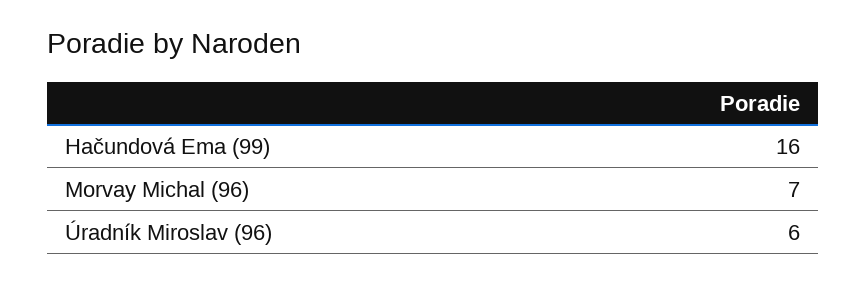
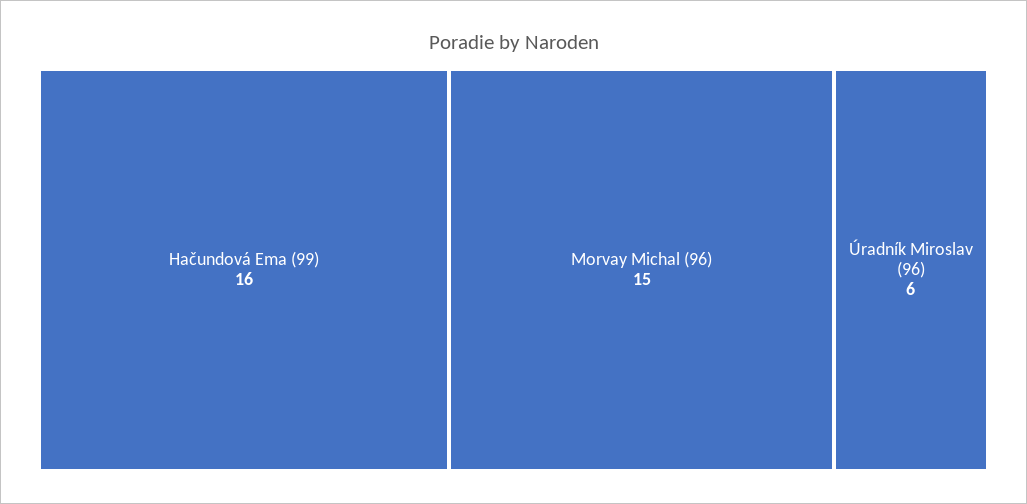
Morvay Michal (96): 7 -> 15

